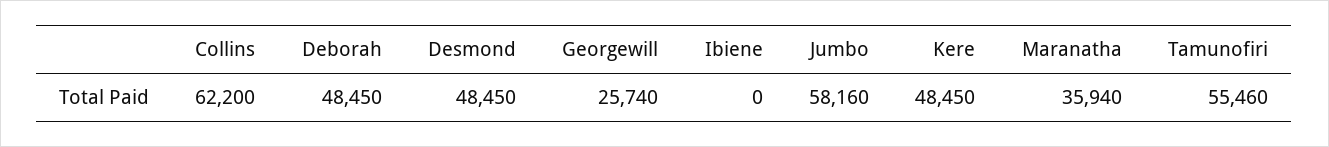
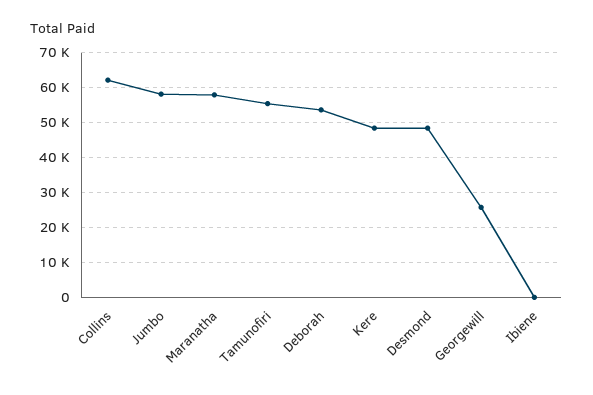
Deborah: 48450 -> 54000
Maranatha: 35940 -> 58000

